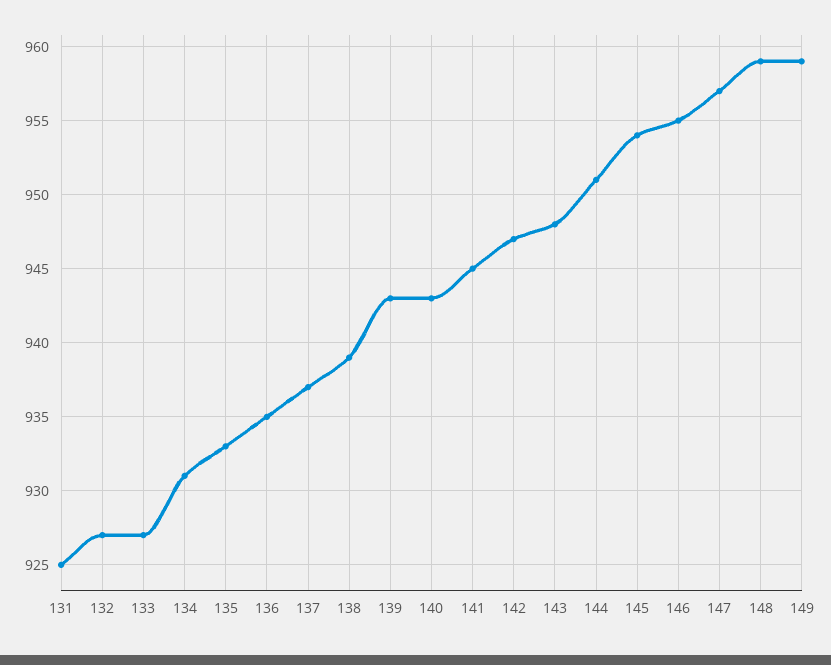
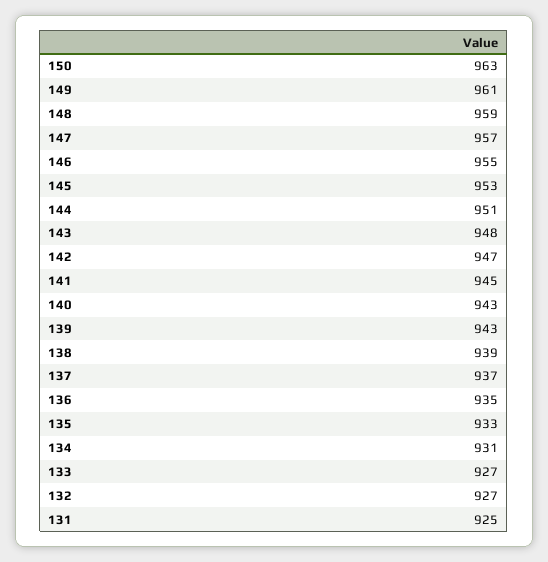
145: 954 -> 953
149: 959 -> 961
150: none -> 963

